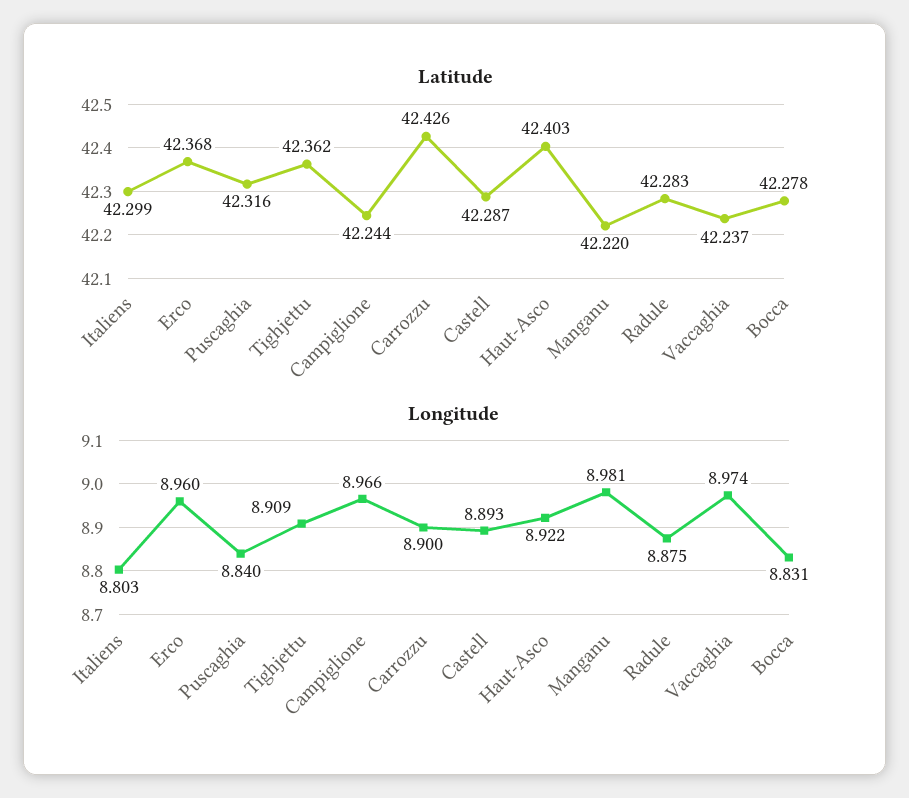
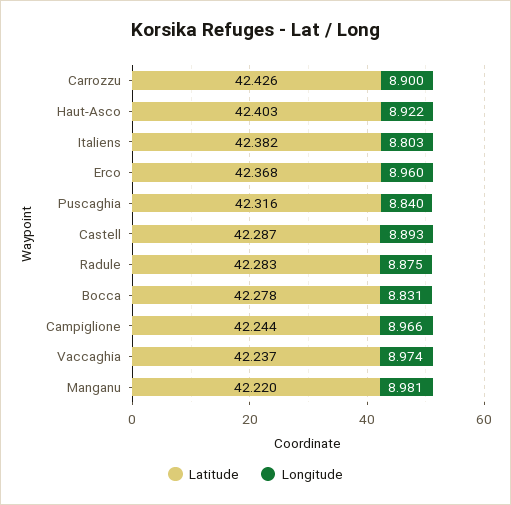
Latitude, Italiens: 42.299 -> 42.382
Latitude, Tighjettu: 42.362 -> none
Longitude, Tighjettu: 8.909 -> none

